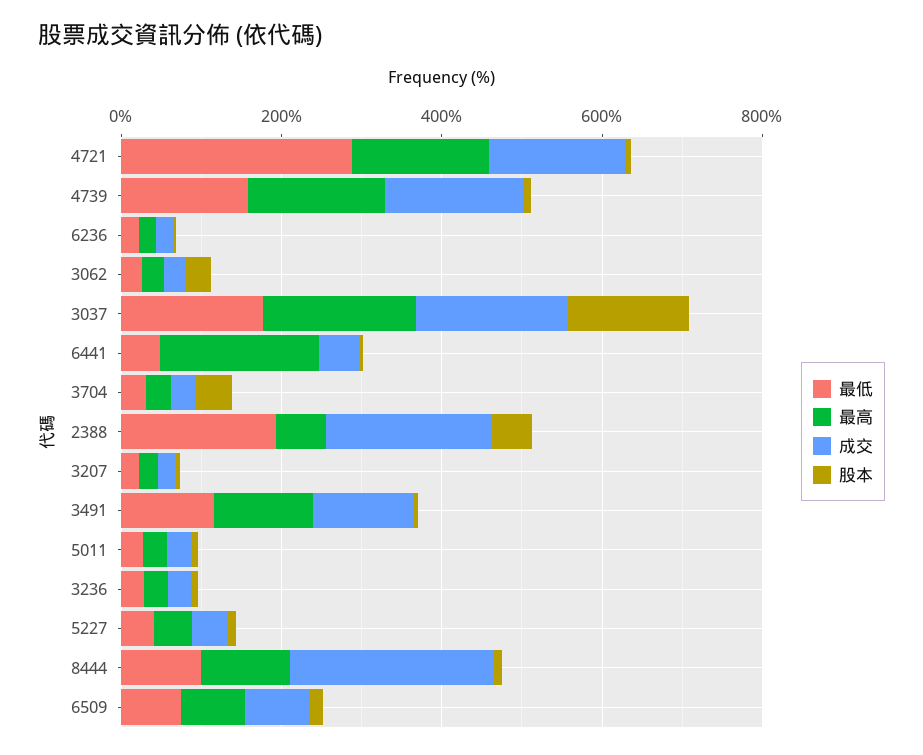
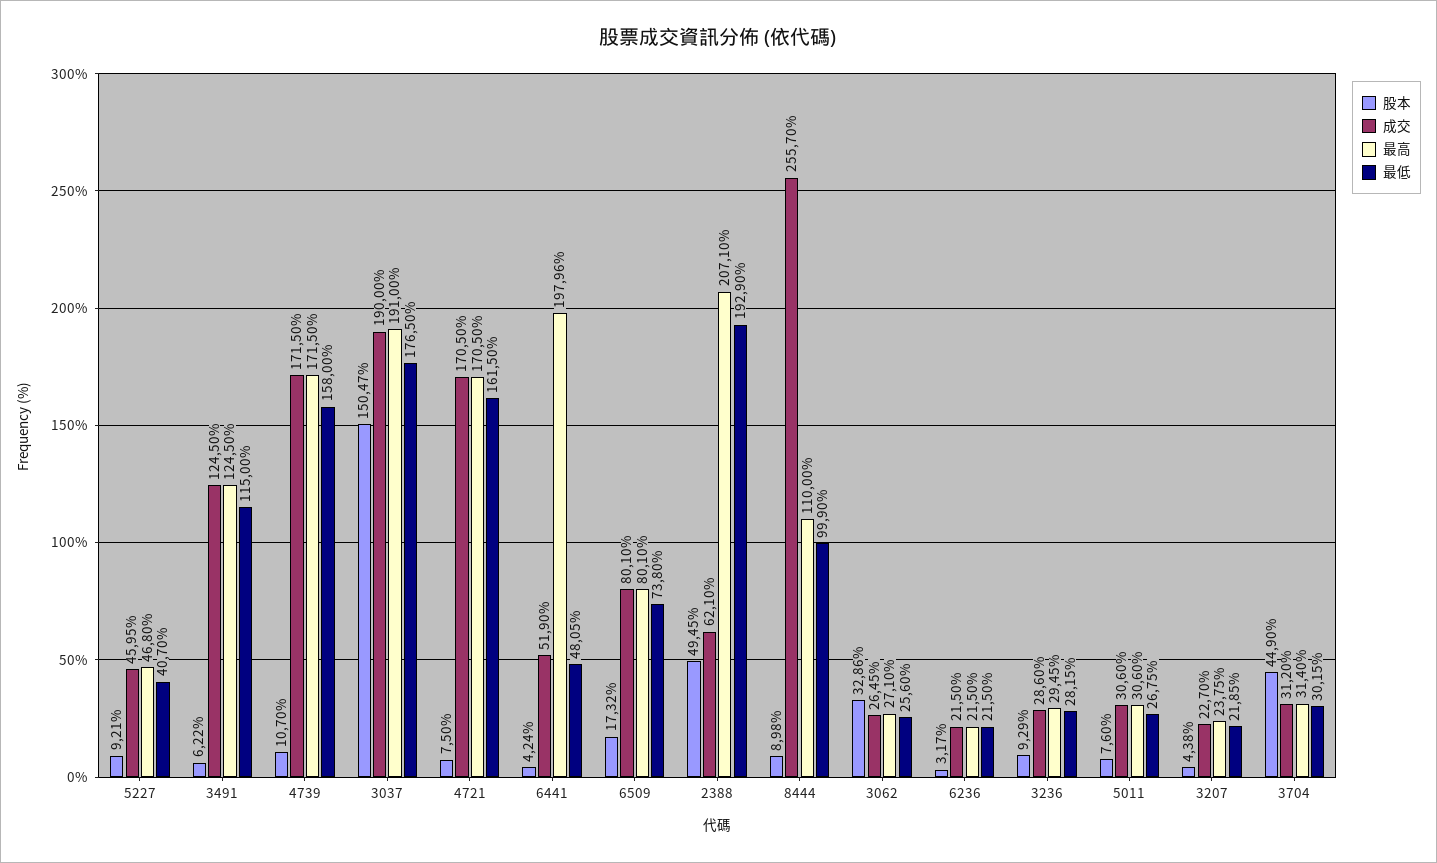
最低, 4721: 300 -> 161.5
最高, 2388: 50 -> 207.1
成交, 2388: 200 -> 62.1

